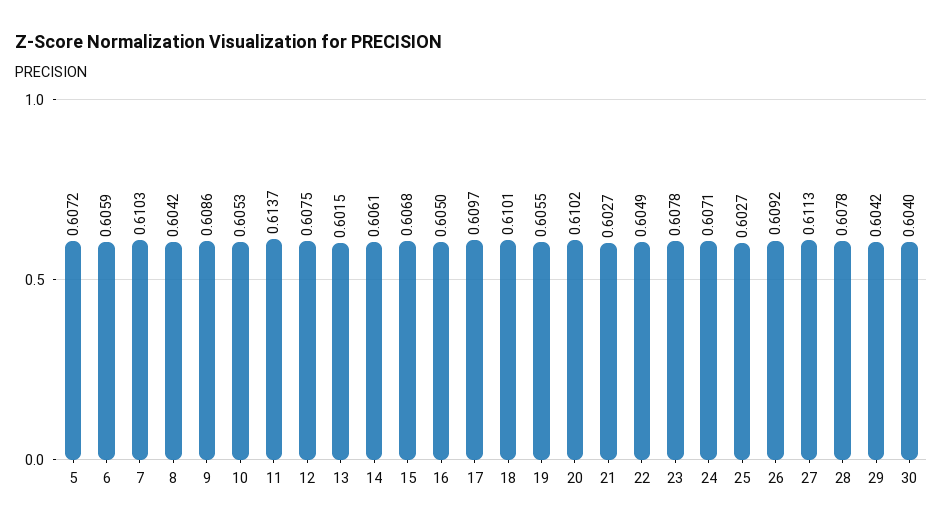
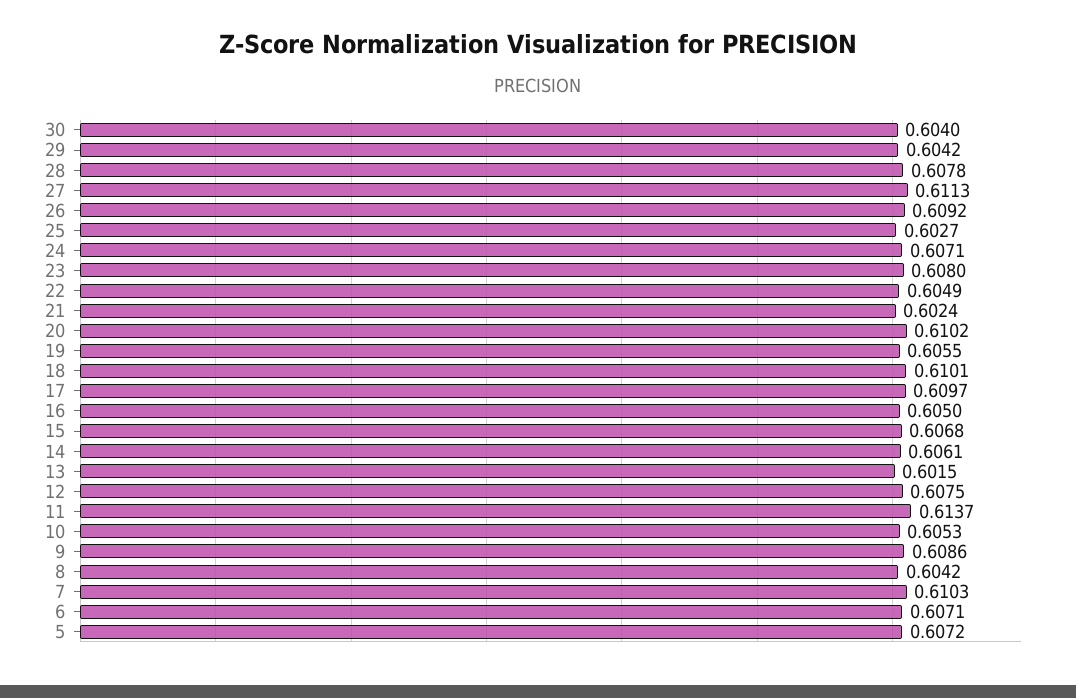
6: 0.6059 -> 0.6071
21: 0.6027 -> 0.6024
23: 0.6078 -> 0.608

